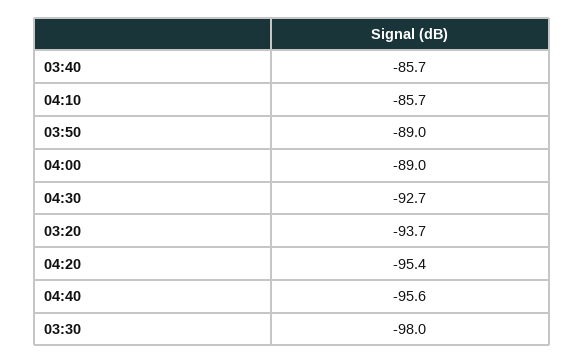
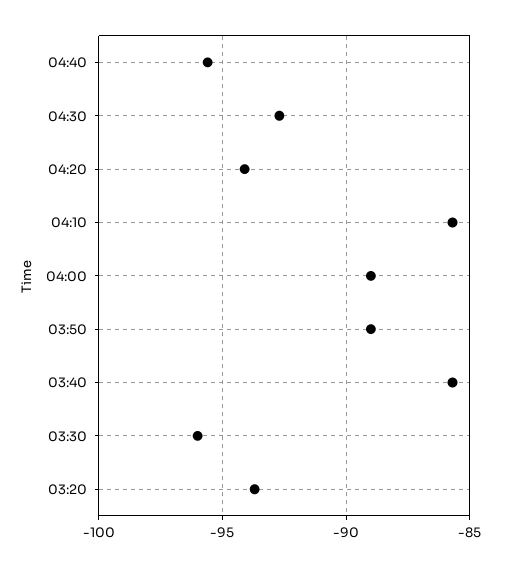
04:20: -95.4 -> -94
03:30: -98 -> -96

